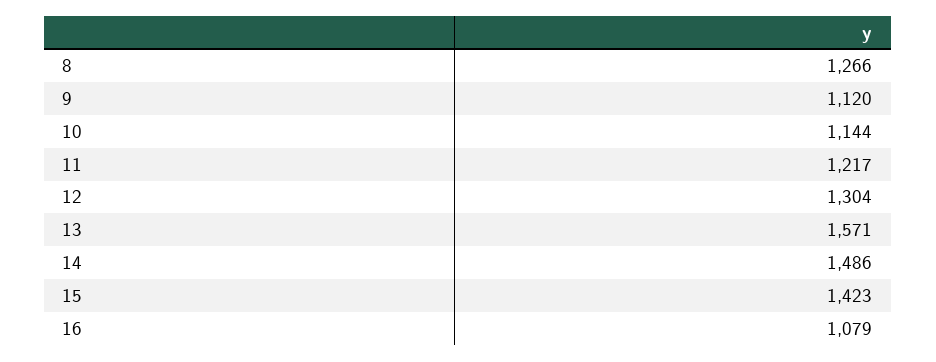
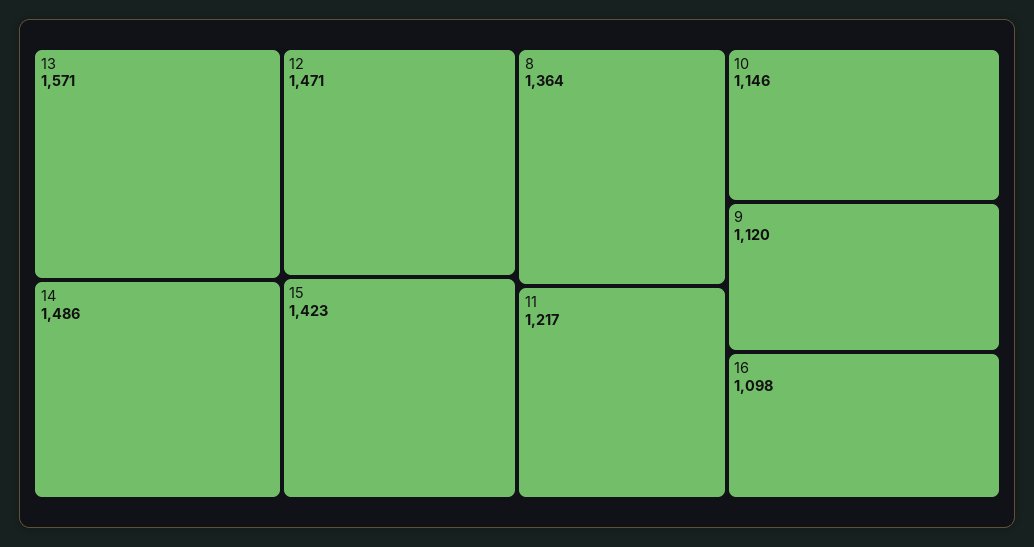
8: 1266 -> 1364
10: 1144 -> 1146
12: 1304 -> 1471
16: 1079 -> 1098

